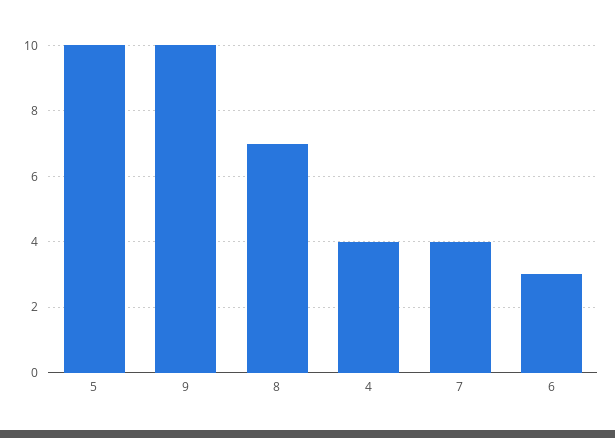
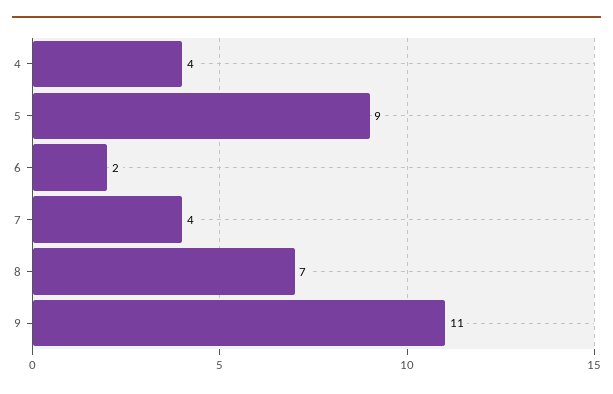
5: 10 -> 9
9: 10 -> 11
6: 3 -> 2

